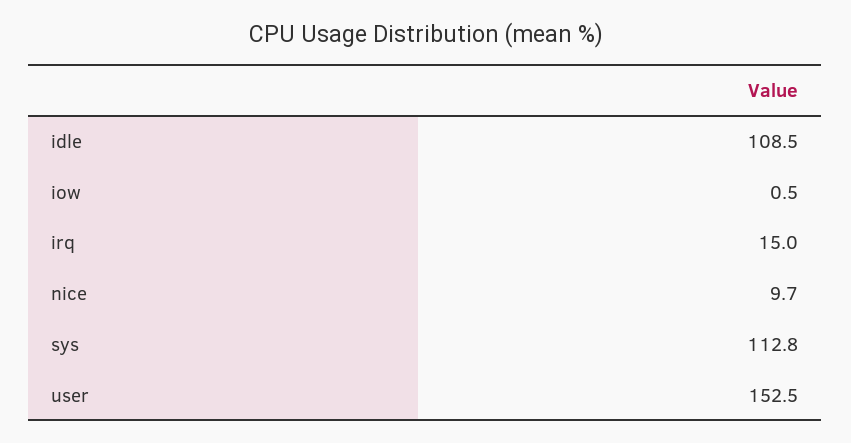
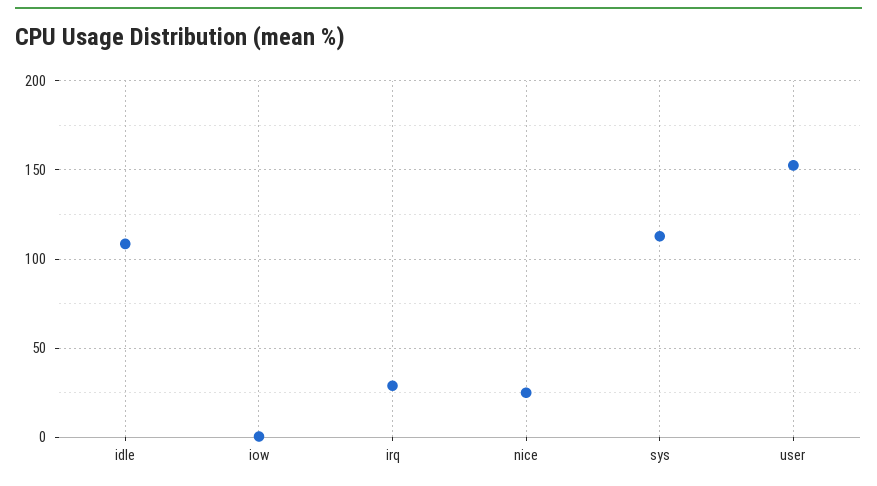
irq: 15 -> 30
nice: 9.7 -> 25

